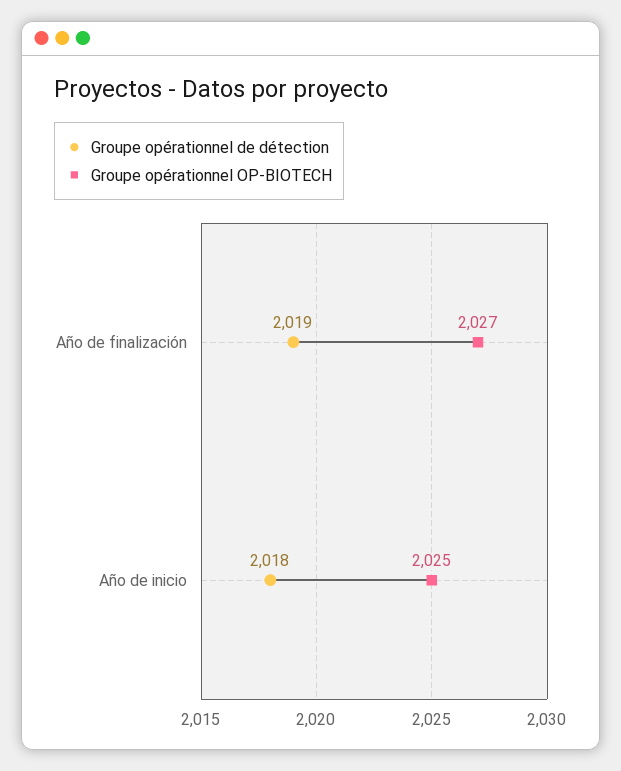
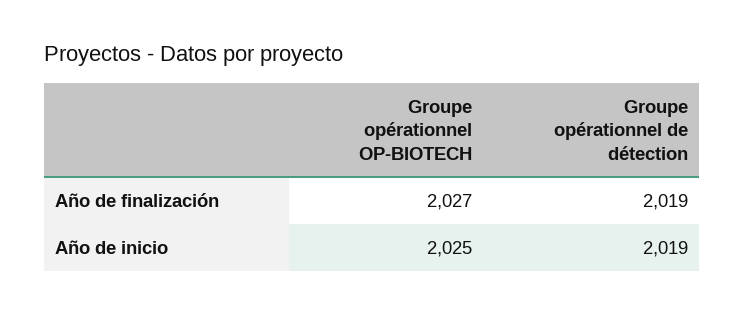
Groupe opérationnel de détection, Año de inicio: 2018 -> 2019

